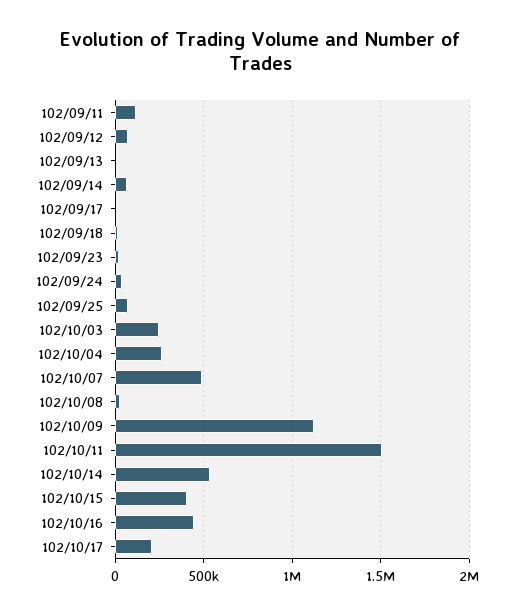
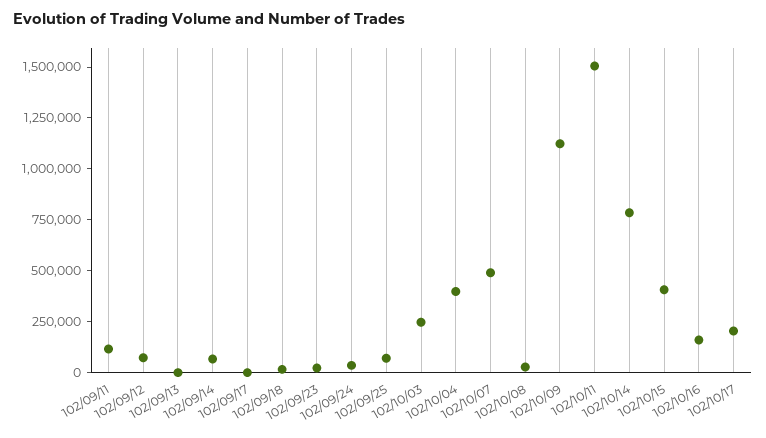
102/10/04: 250000 -> 400000
102/10/14: 550000 -> 800000
102/10/16: 450000 -> 150000

